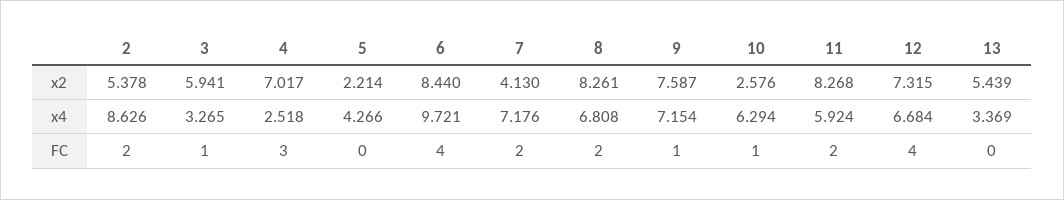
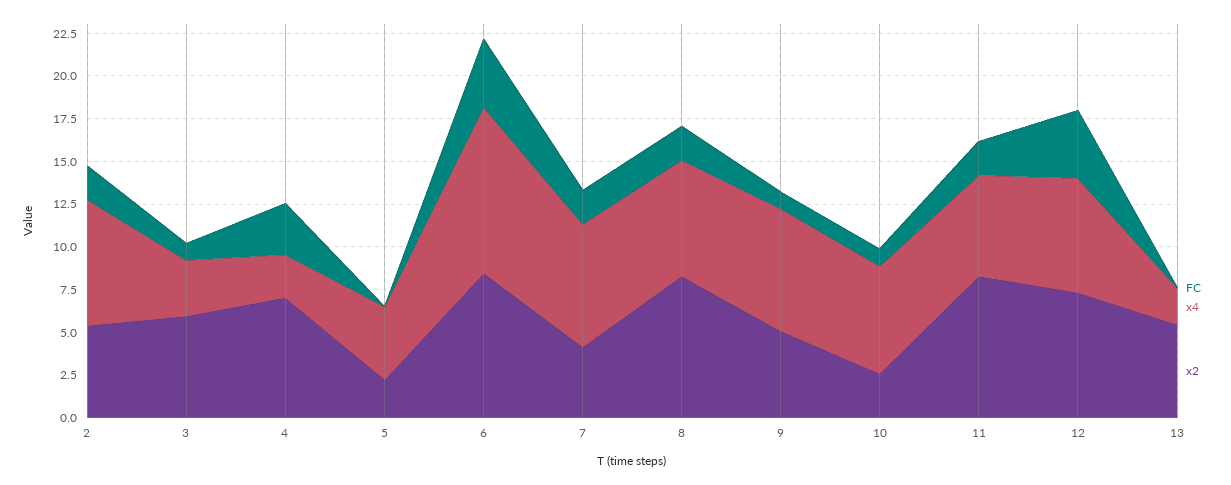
x2, 9: 7.587 -> 5
x4, 2: 8.626 -> 7.5
x4, 13: 3.369 -> 2

